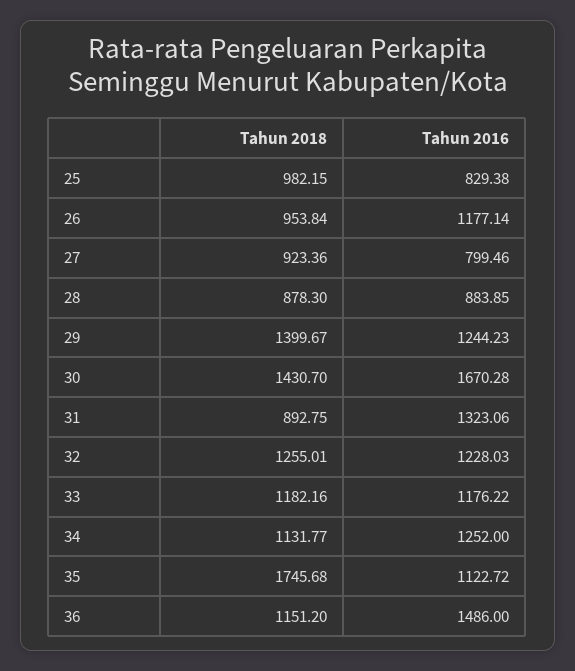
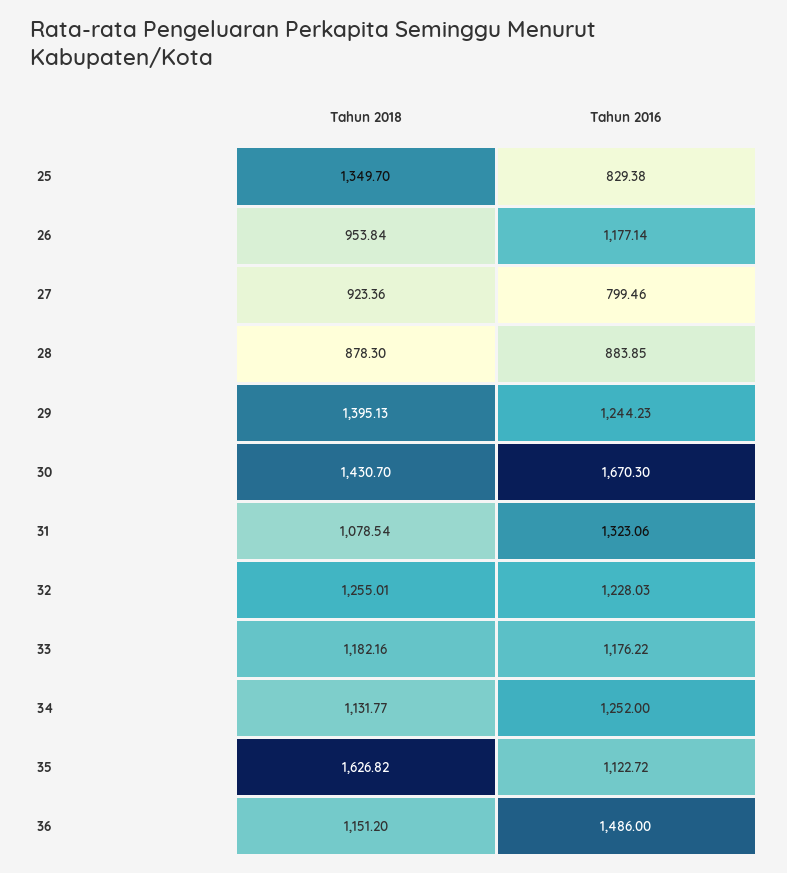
Tahun 2018, 25: 982.15 -> 1349.7
Tahun 2018, 29: 1399.67 -> 1395.13
Tahun 2016, 30: 1670.28 -> 1670.3
Tahun 2018, 31: 892.75 -> 1078.54
Tahun 2018, 35: 1745.68 -> 1626.82

